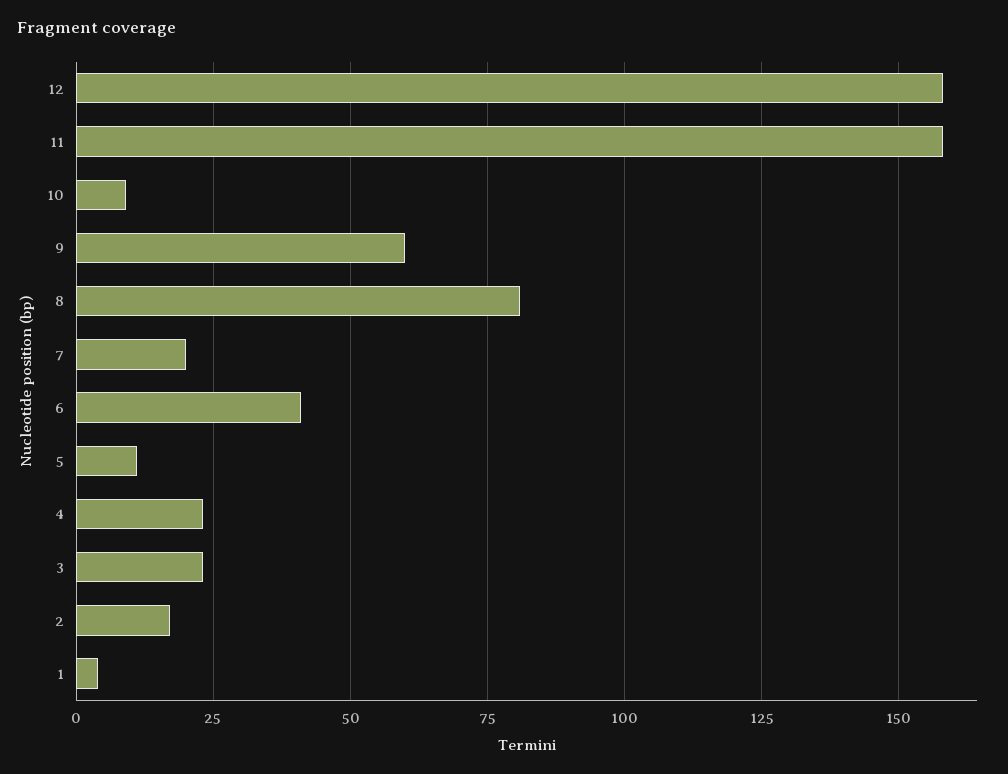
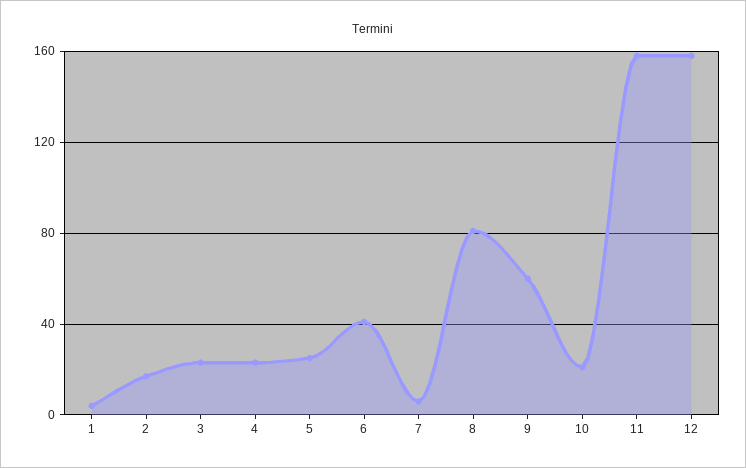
10: 10 -> 20
7: 20 -> 5
5: 10 -> 25

